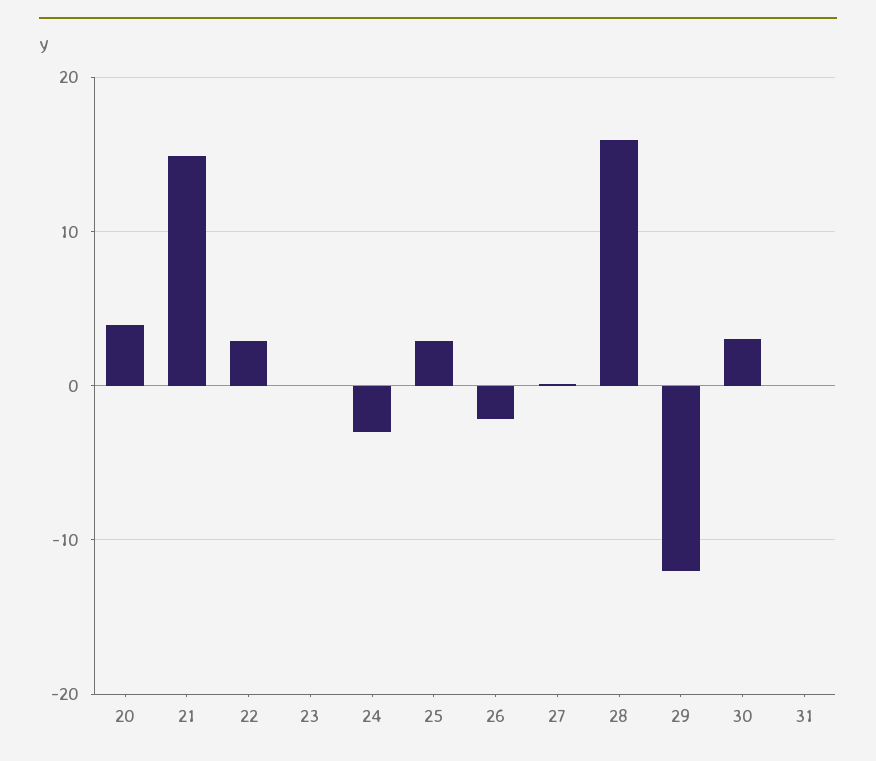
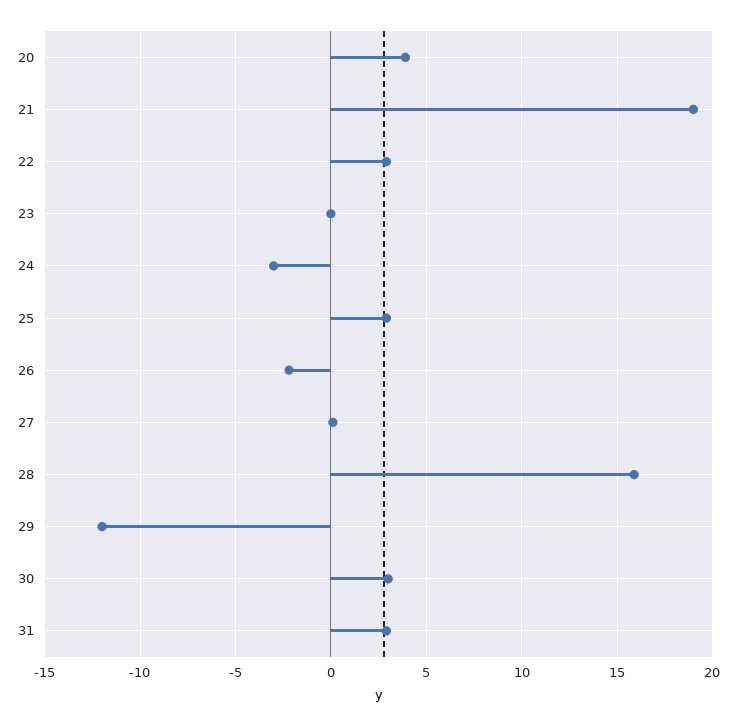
21: 15 -> 19
31: 0 -> 3

